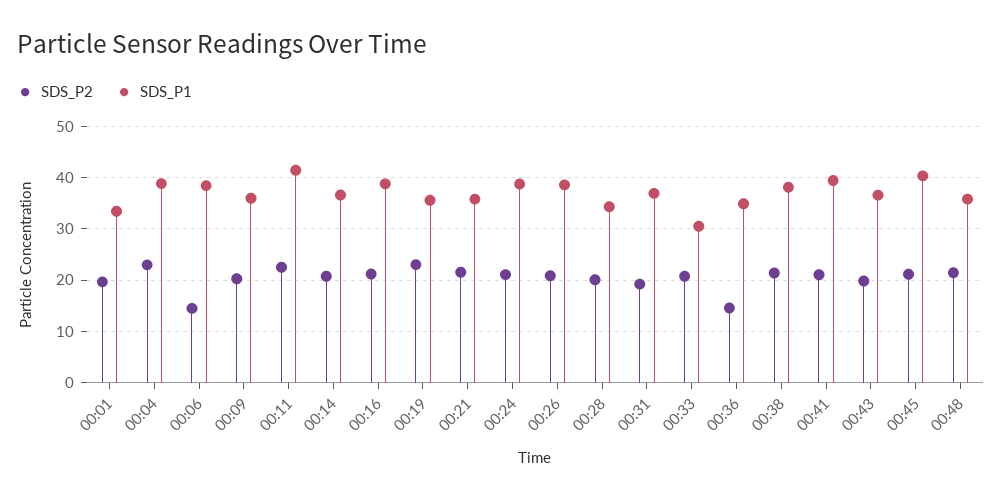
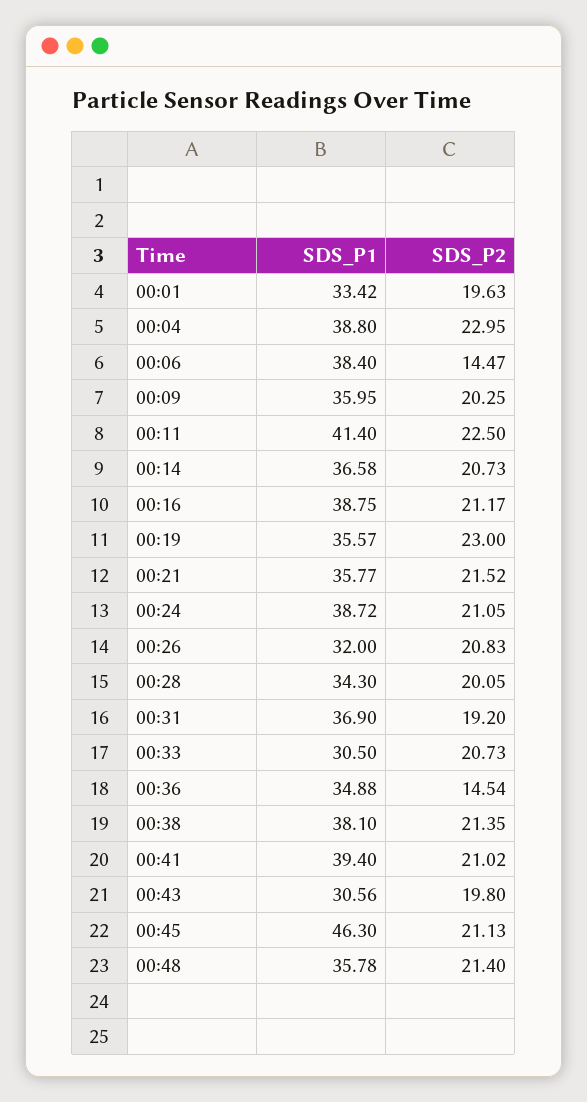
SDS_P1, 00:26: 38 -> 32
SDS_P1, 00:43: 36 -> 30.56
SDS_P1, 00:45: 40 -> 46.3

